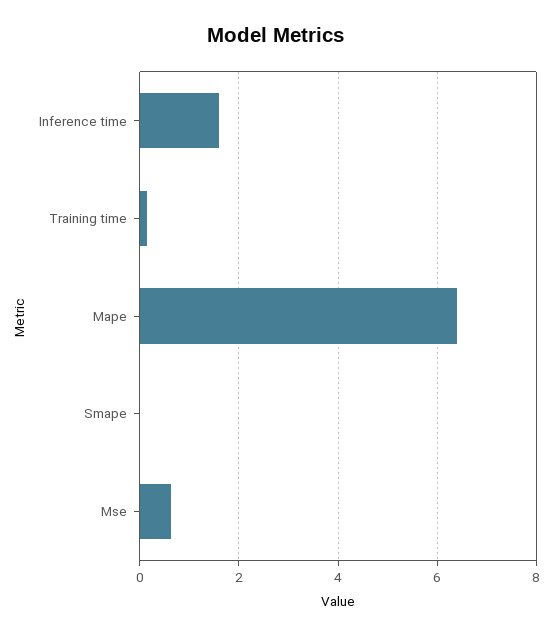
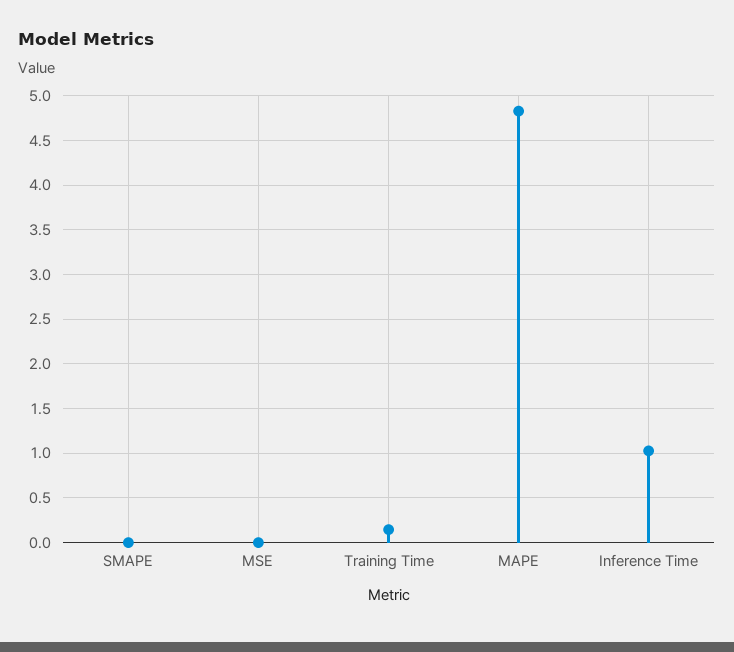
Inference time: 1.6 -> 1
Mape: 6.4 -> 4.8
Mse: 0.6 -> 0

